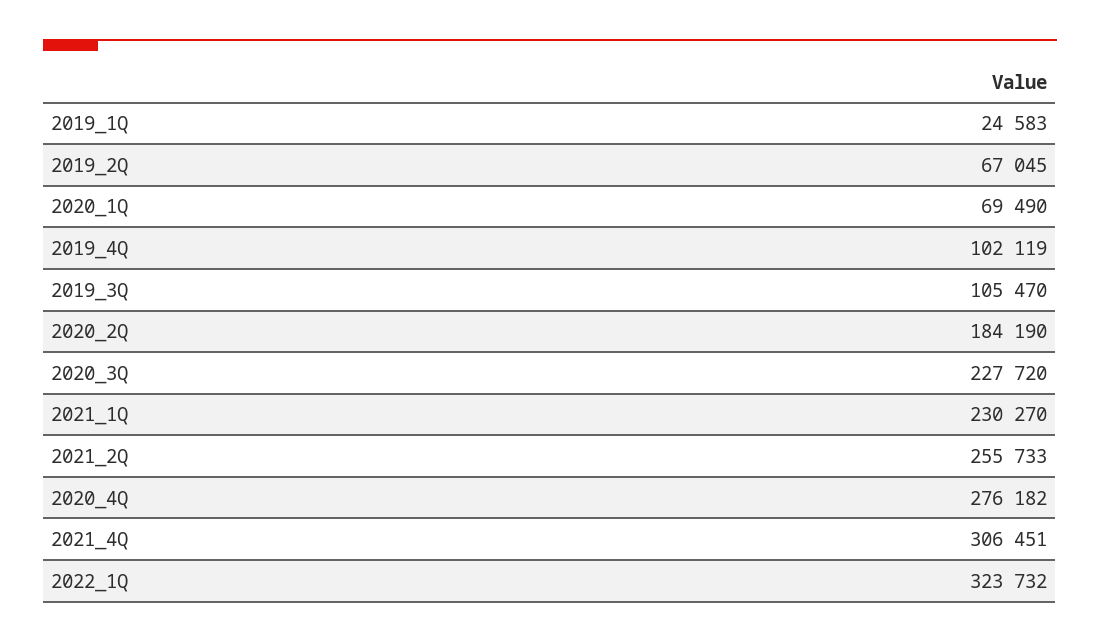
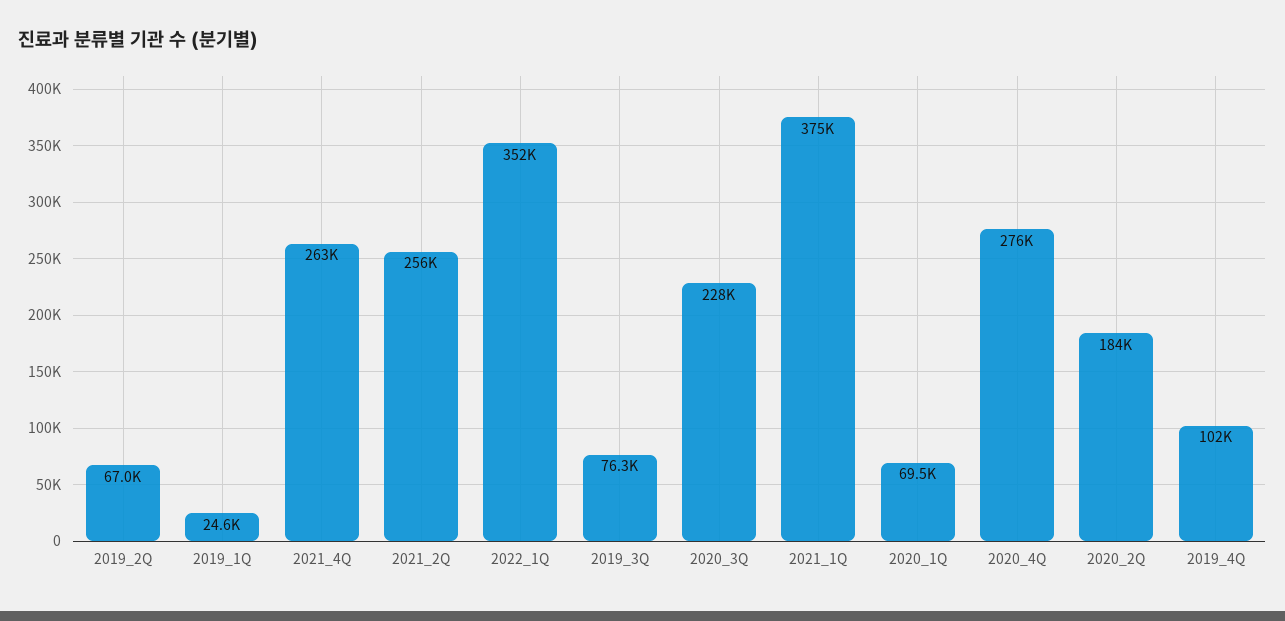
2019_3Q: 105470 -> 76300
2021_1Q: 230270 -> 375000
2021_4Q: 306451 -> 263000
2022_1Q: 323732 -> 352000

